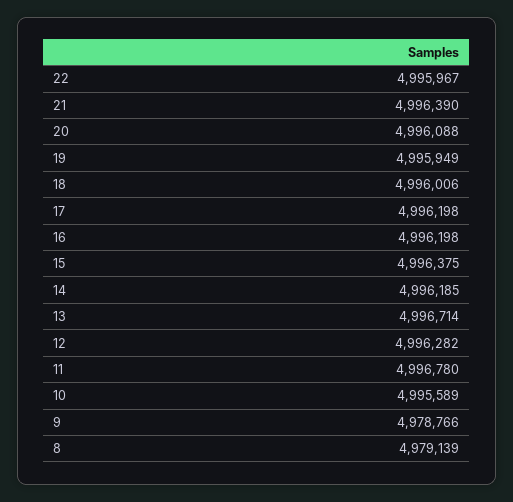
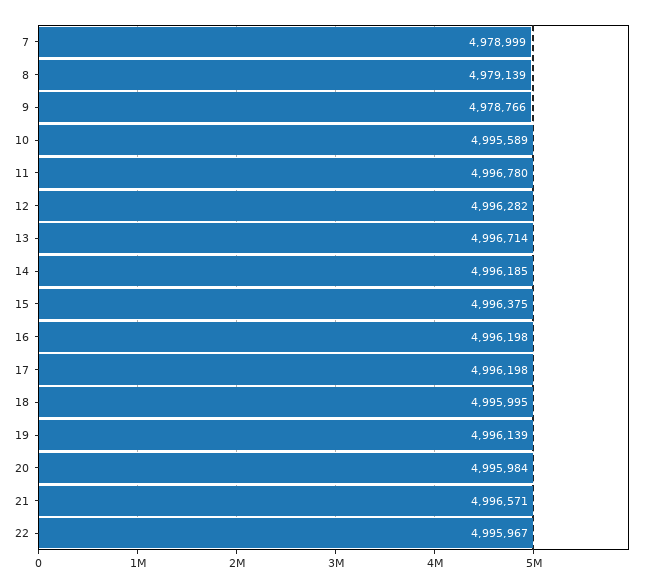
21: 4996390 -> 4996571
20: 4996088 -> 4995984
19: 4995949 -> 4996139
18: 4996006 -> 4995995
7: none -> 4978999

